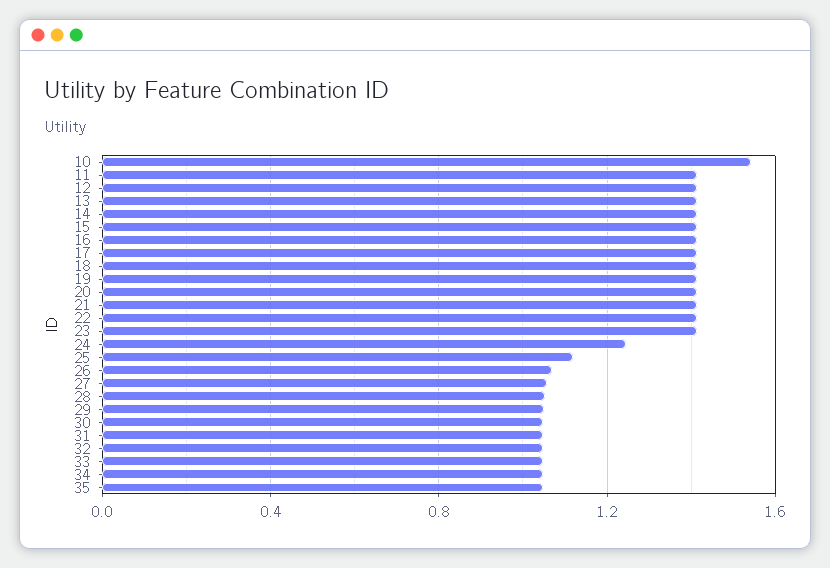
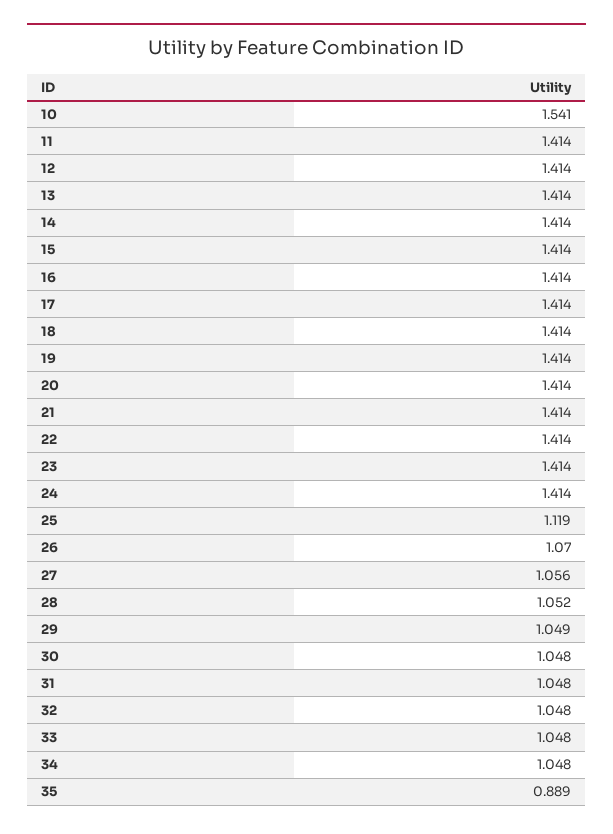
24: 1.25 -> 1.414
35: 1.05 -> 0.889

